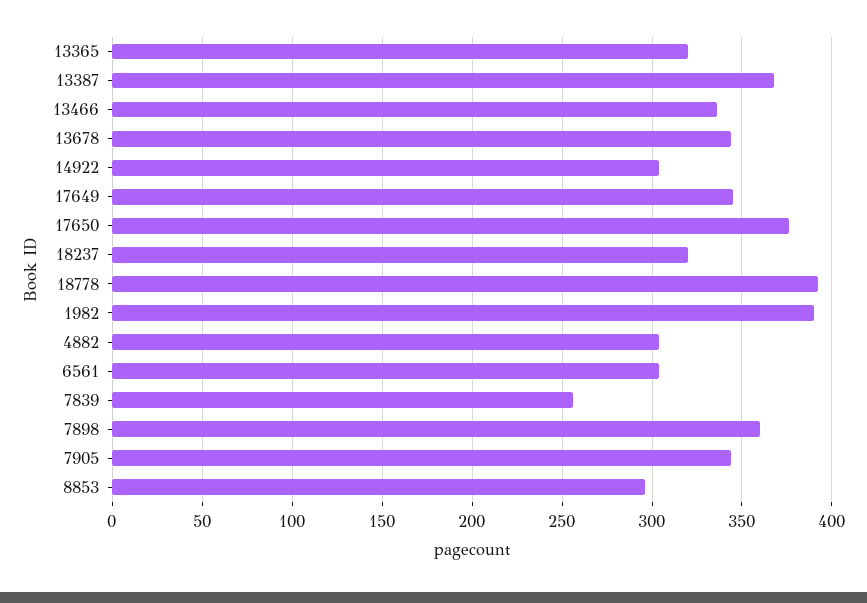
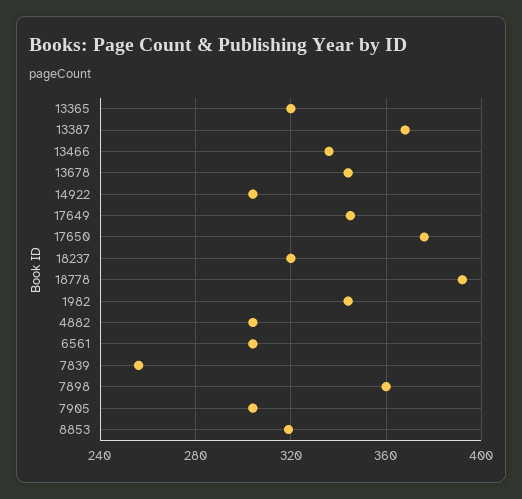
1982: 390 -> 345
7905: 345 -> 305
8853: 295 -> 320

